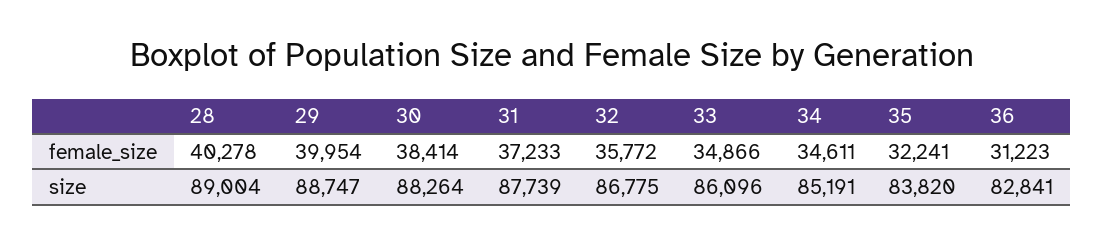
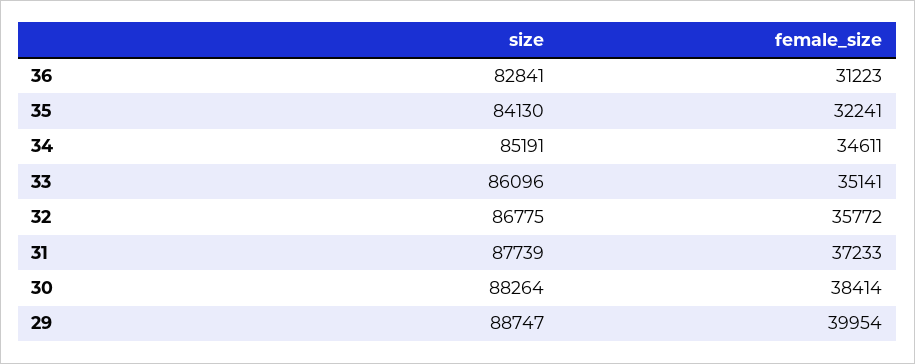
28, female_size: 40278 -> none
33, female_size: 34866 -> 35141
28, size: 89004 -> none
35, size: 83820 -> 84130

